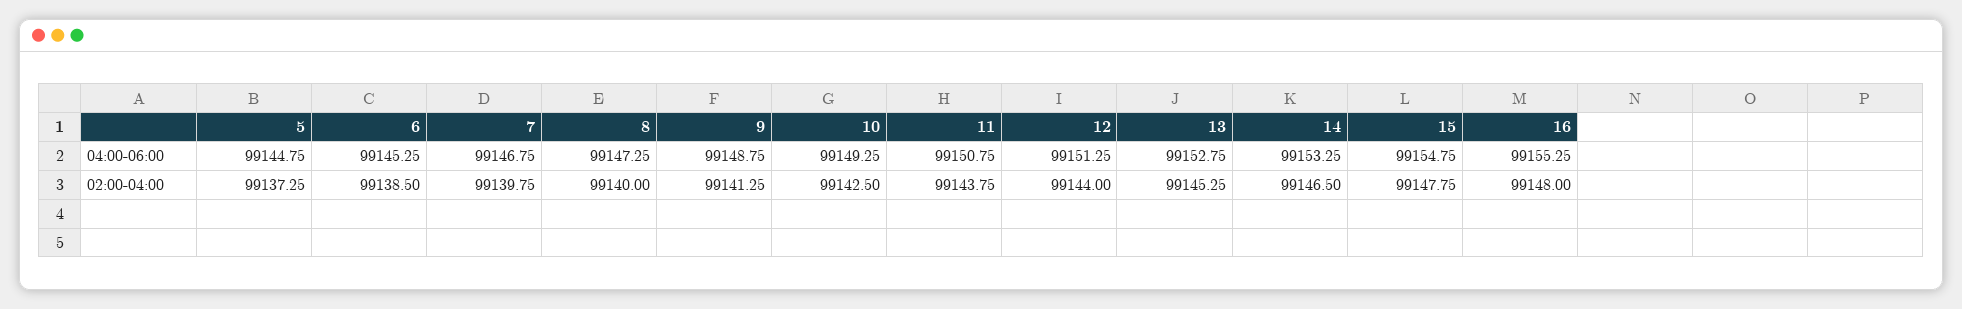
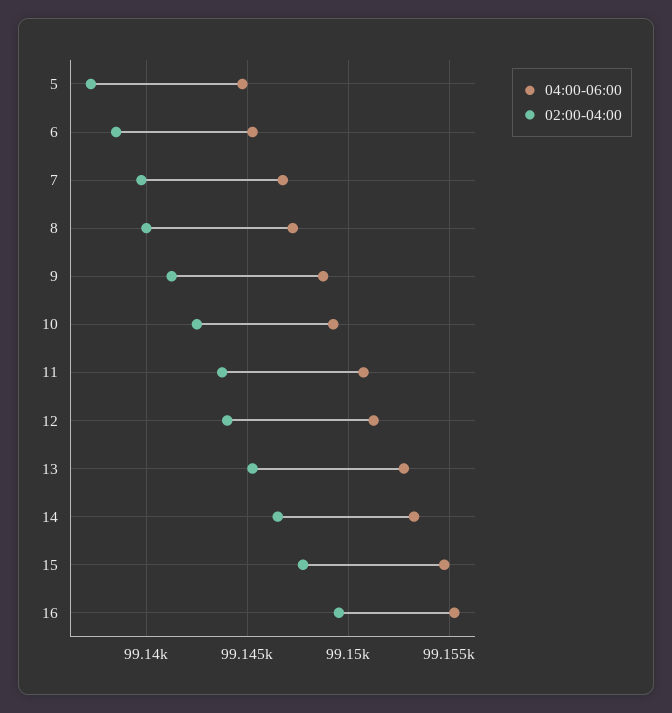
02:00-04:00, 16: 99148 -> 99149.5

